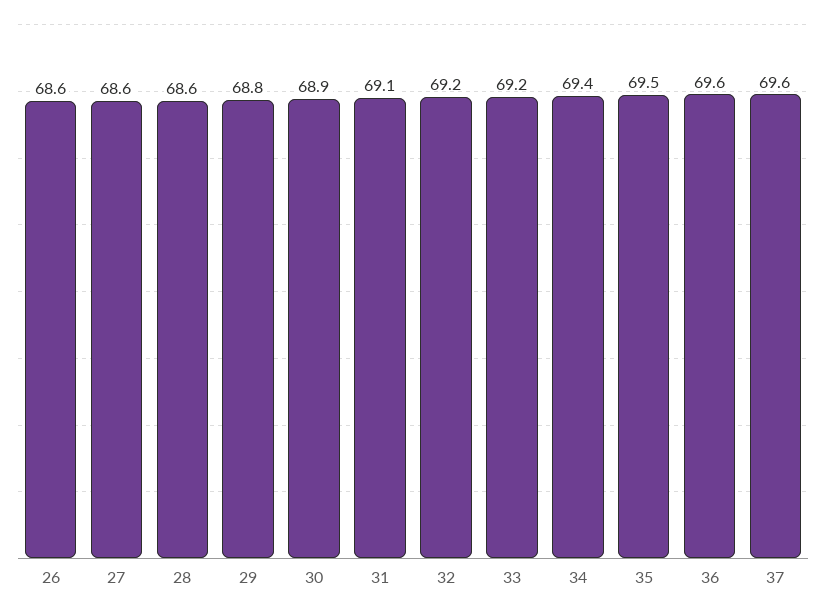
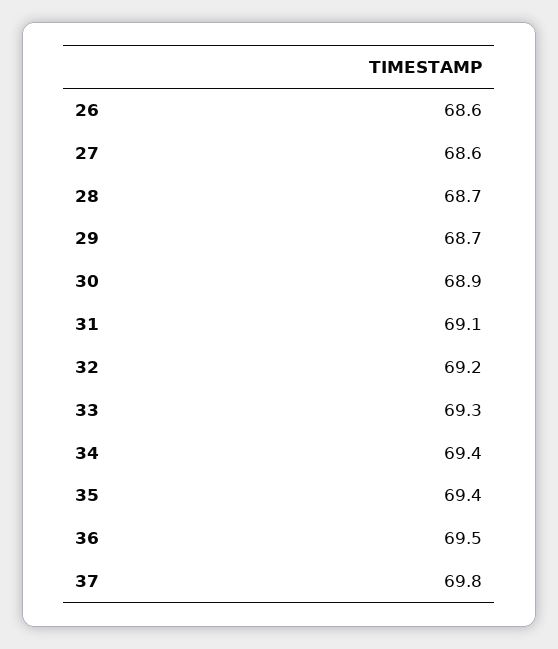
28: 68.6 -> 68.7
29: 68.8 -> 68.7
33: 69.2 -> 69.3
35: 69.5 -> 69.4
36: 69.6 -> 69.5
37: 69.6 -> 69.8

